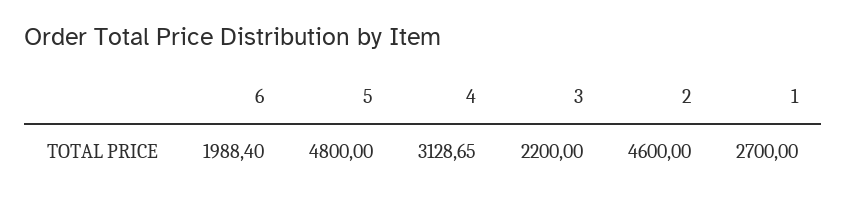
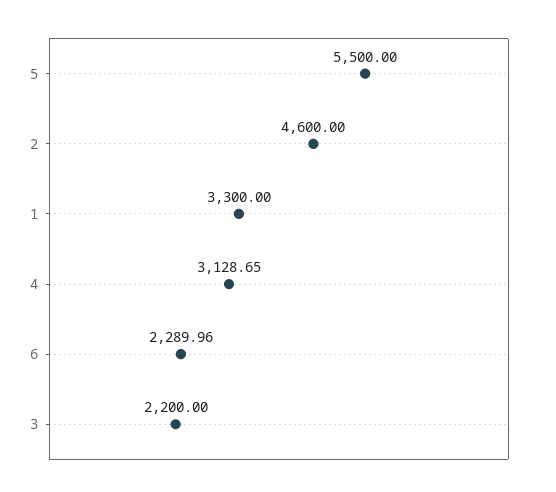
6: 1988.4 -> 2289.96
5: 4800 -> 5500
1: 2700 -> 3300

